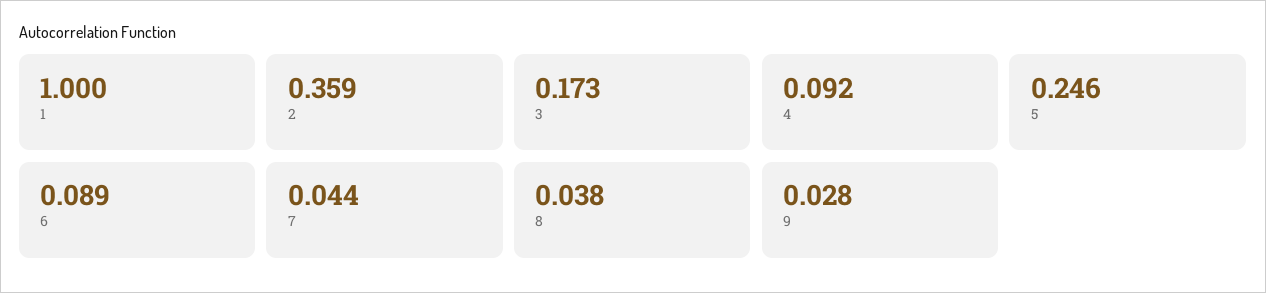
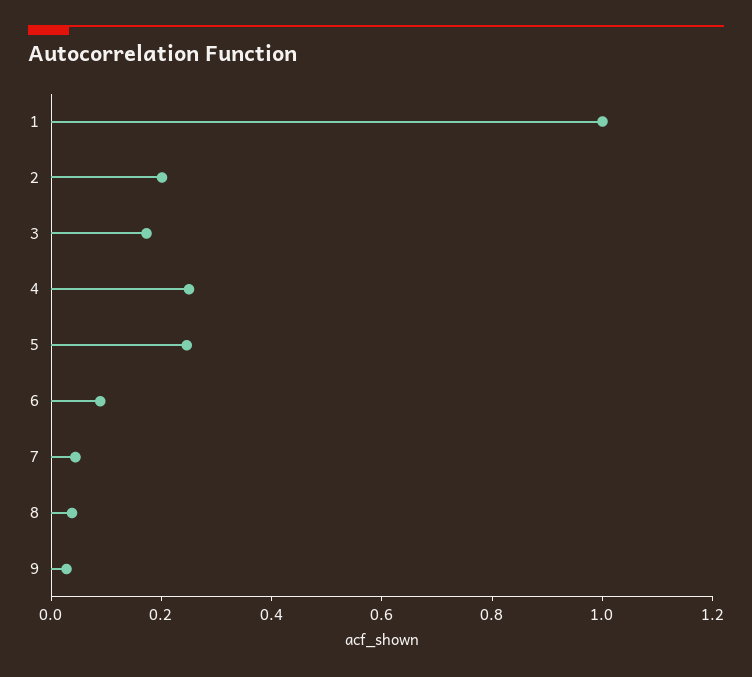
2: 0.359 -> 0.2
4: 0.092 -> 0.25

